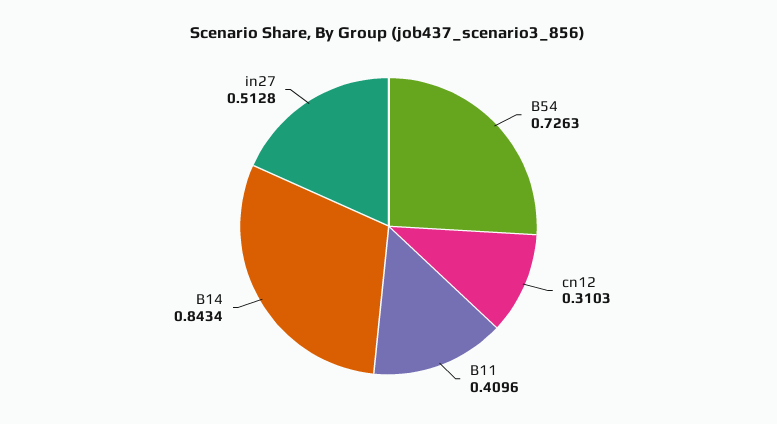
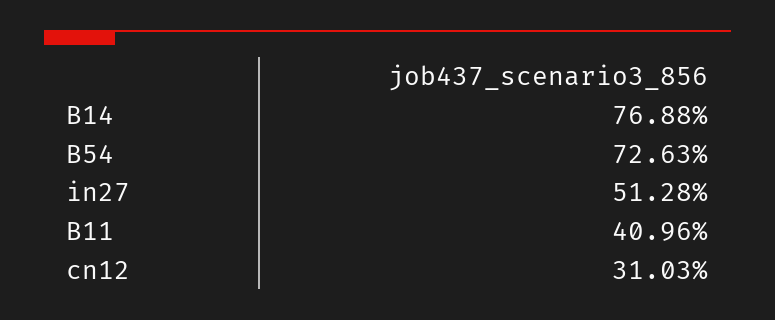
B14: 0.8434 -> 0.7688

